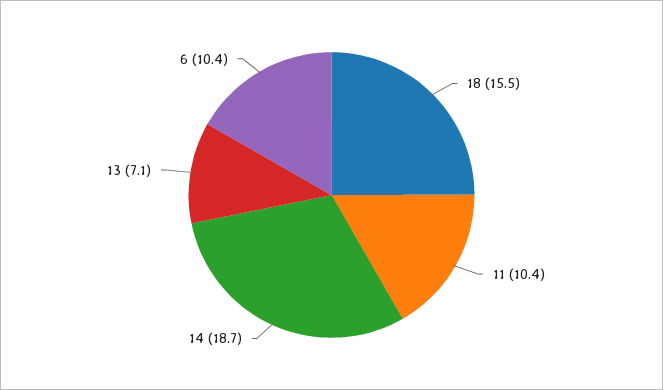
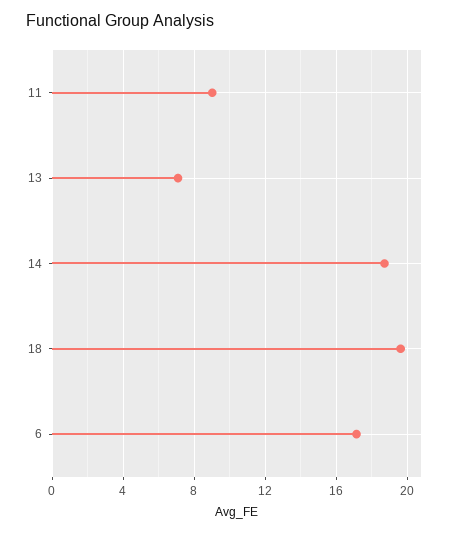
18: 15.5 -> 19.5
11: 10.4 -> 9
6: 10.4 -> 17

